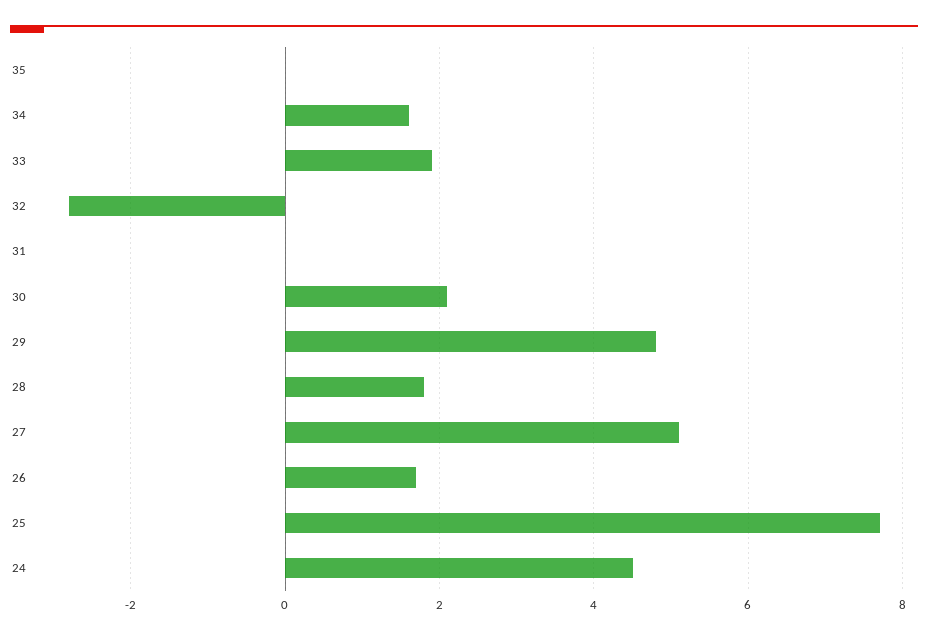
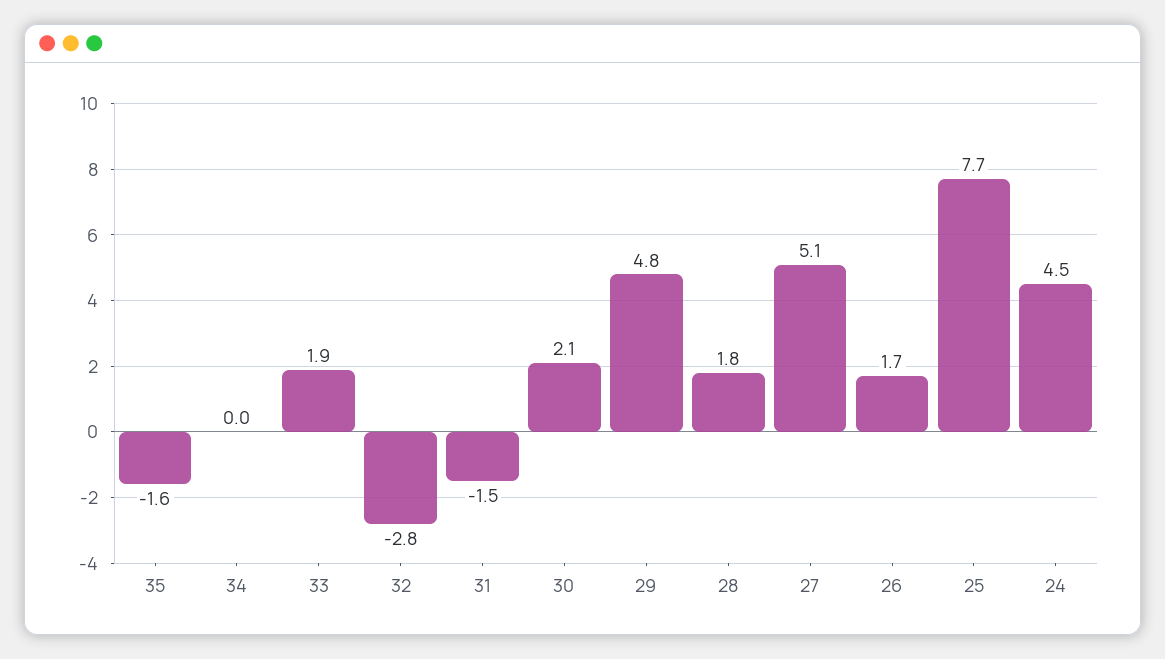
35: 0 -> -1.6
34: 1.5 -> 0
31: 0 -> -1.5

